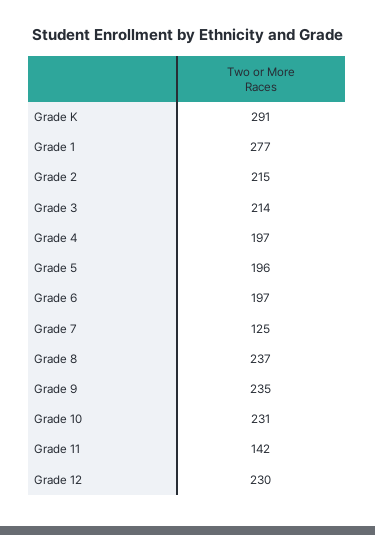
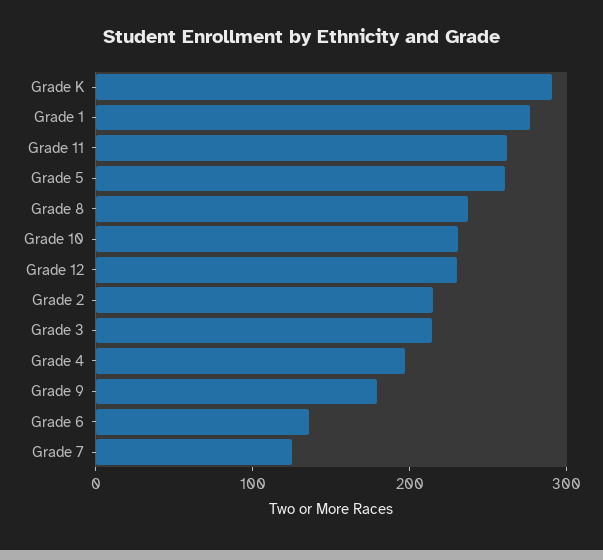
Grade 5: 196 -> 260
Grade 6: 197 -> 140
Grade 9: 235 -> 180
Grade 11: 142 -> 260

